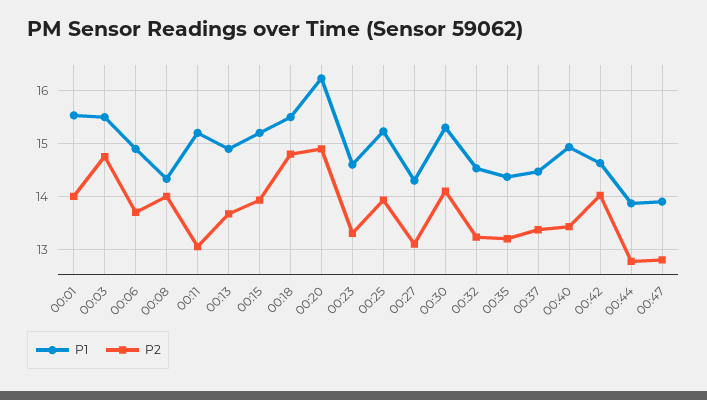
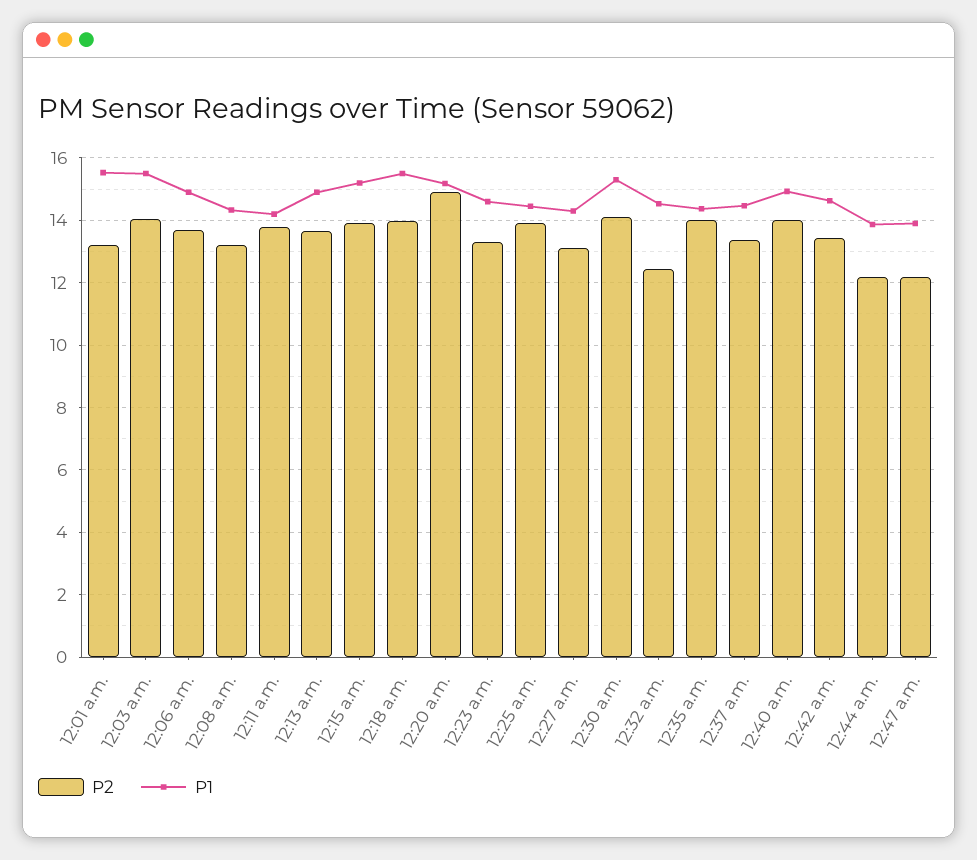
P2, 00:01: 14 -> 13.2
P2, 00:03: 14.8 -> 14
P2, 00:08: 14 -> 13.2
P1, 00:11: 15.2 -> 14.2
P2, 00:11: 13 -> 13.8
P2, 00:18: 14.8 -> 14
P1, 00:20: 16.2 -> 15.2
P1, 00:25: 15.2 -> 14.4
P2, 00:32: 13.2 -> 12.4
P2, 00:35: 13.2 -> 14
P2, 00:40: 13.4 -> 14
P2, 00:42: 14 -> 13.4
P2, 00:44: 12.8 -> 12.2
P2, 00:47: 12.8 -> 12.2

